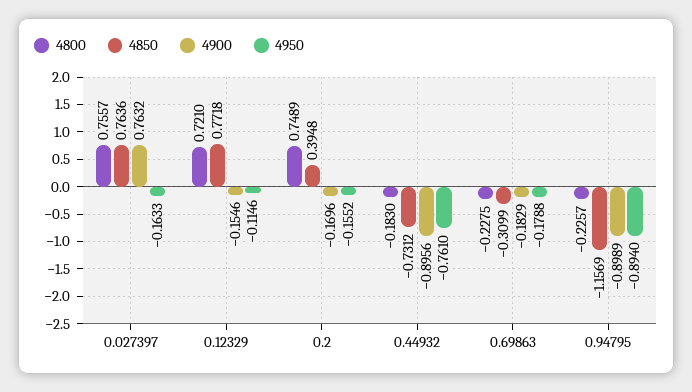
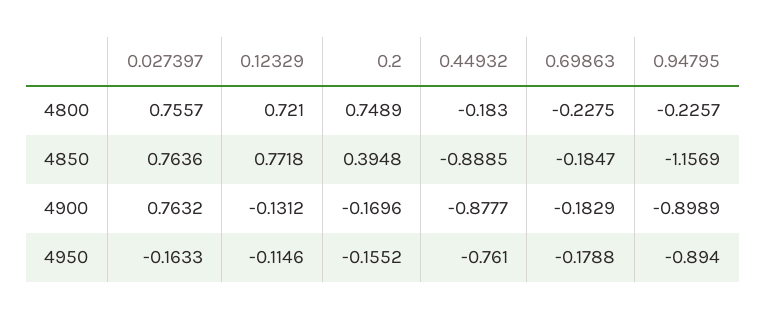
4900, 0.12329: -0.1546 -> -0.1312
4850, 0.44932: -0.7312 -> -0.8885
4900, 0.44932: -0.8956 -> -0.8777
4850, 0.69863: -0.3099 -> -0.1847

